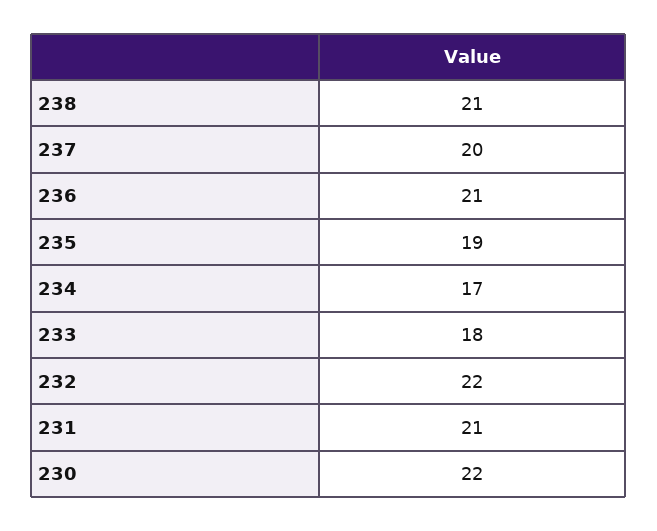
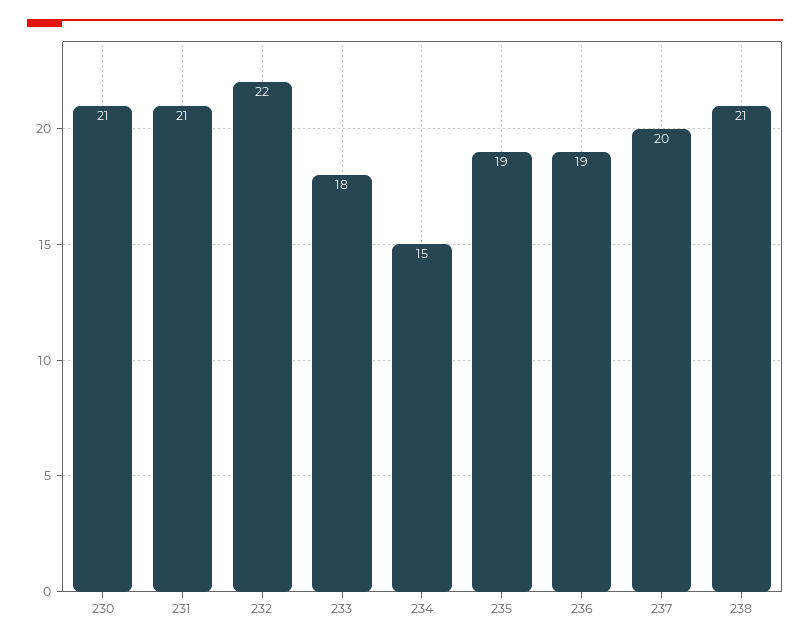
236: 21 -> 19
234: 17 -> 15
230: 22 -> 21

